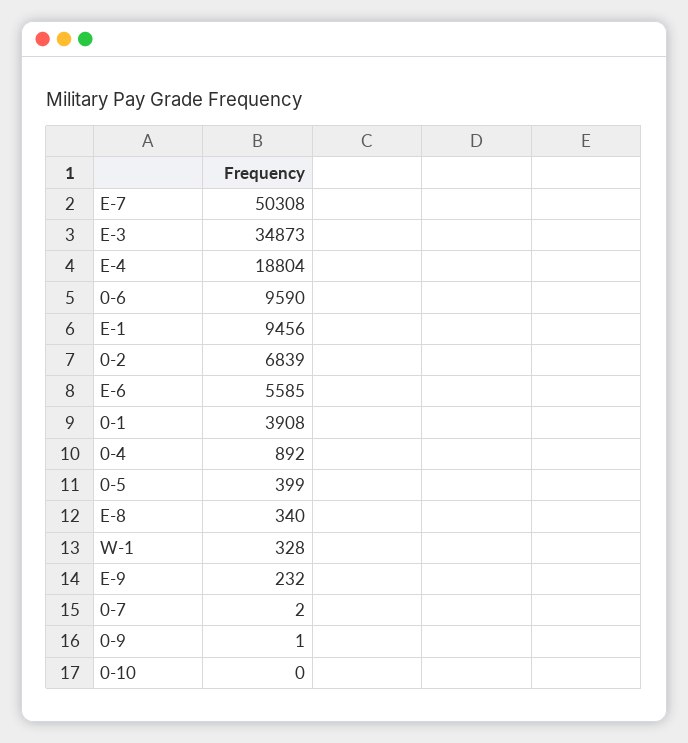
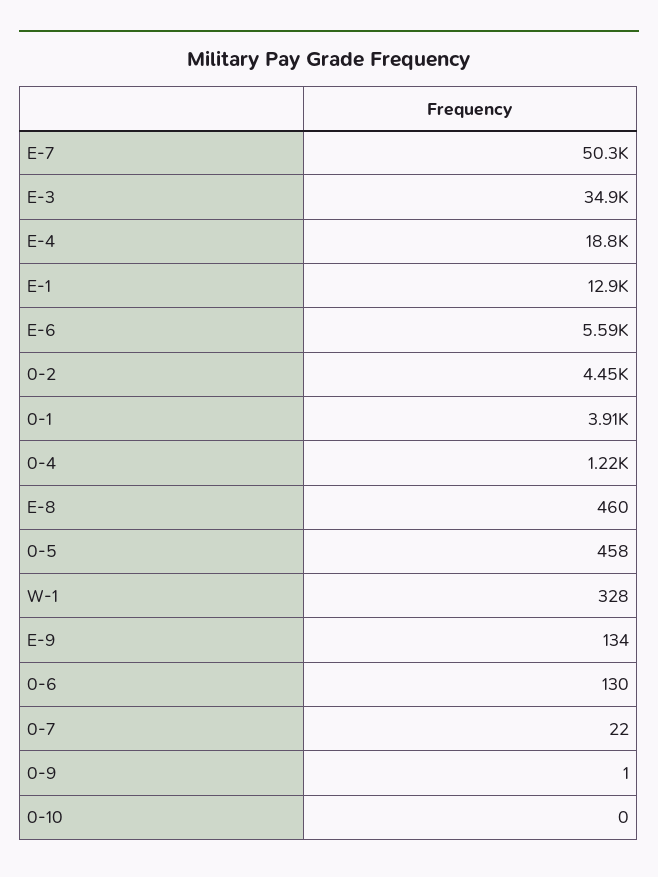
0-6: 9590 -> 130
E-1: 9456 -> 12900
0-2: 6839 -> 4450
0-4: 892 -> 1220
0-5: 399 -> 458
E-8: 340 -> 460
E-9: 232 -> 134
0-7: 2 -> 22

